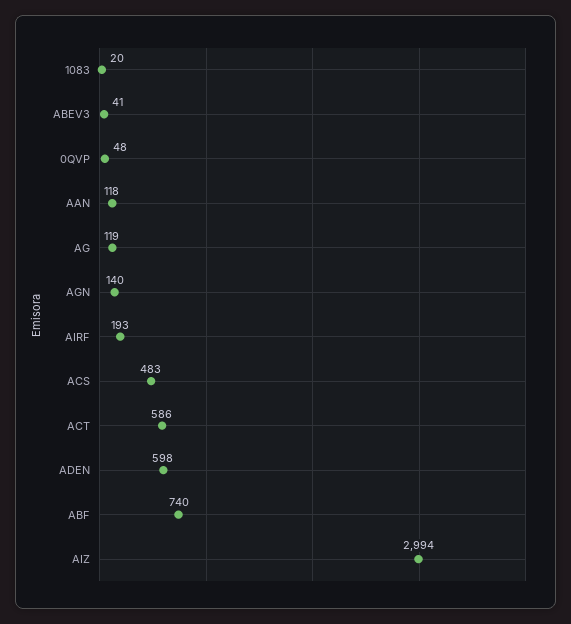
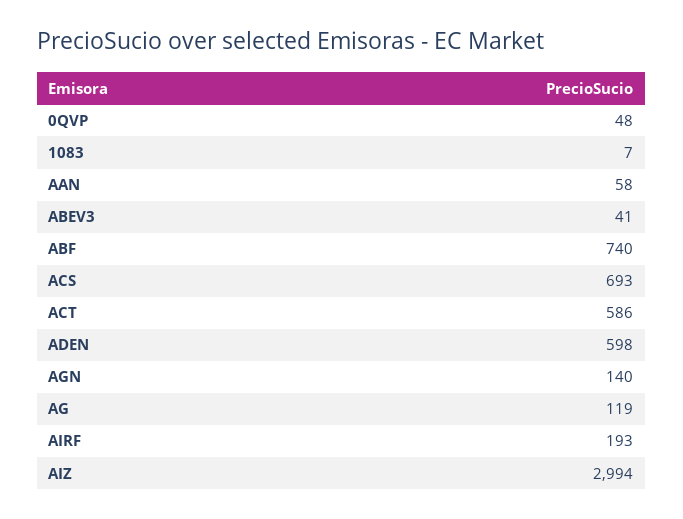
1083: 20 -> 7
AAN: 118 -> 58
ACS: 483 -> 693

